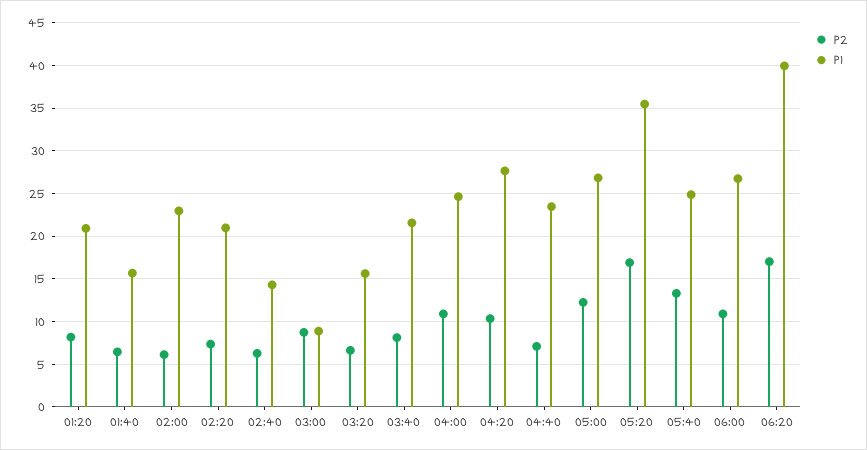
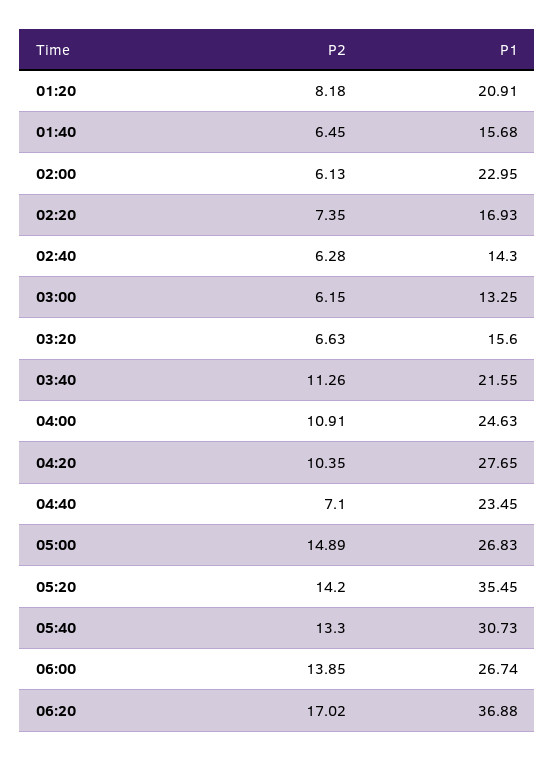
P1, 02:20: 21 -> 16.93
P2, 03:00: 9 -> 6.15
P1, 03:00: 9 -> 13.25
P2, 03:40: 8 -> 11.26
P2, 05:00: 12 -> 14.89
P2, 05:20: 17 -> 14.2
P1, 05:40: 25 -> 30.73
P2, 06:00: 11 -> 13.85
P1, 06:20: 40 -> 36.88

